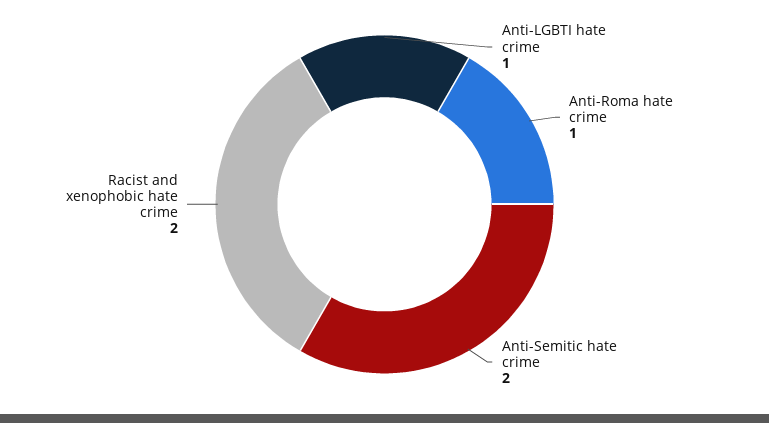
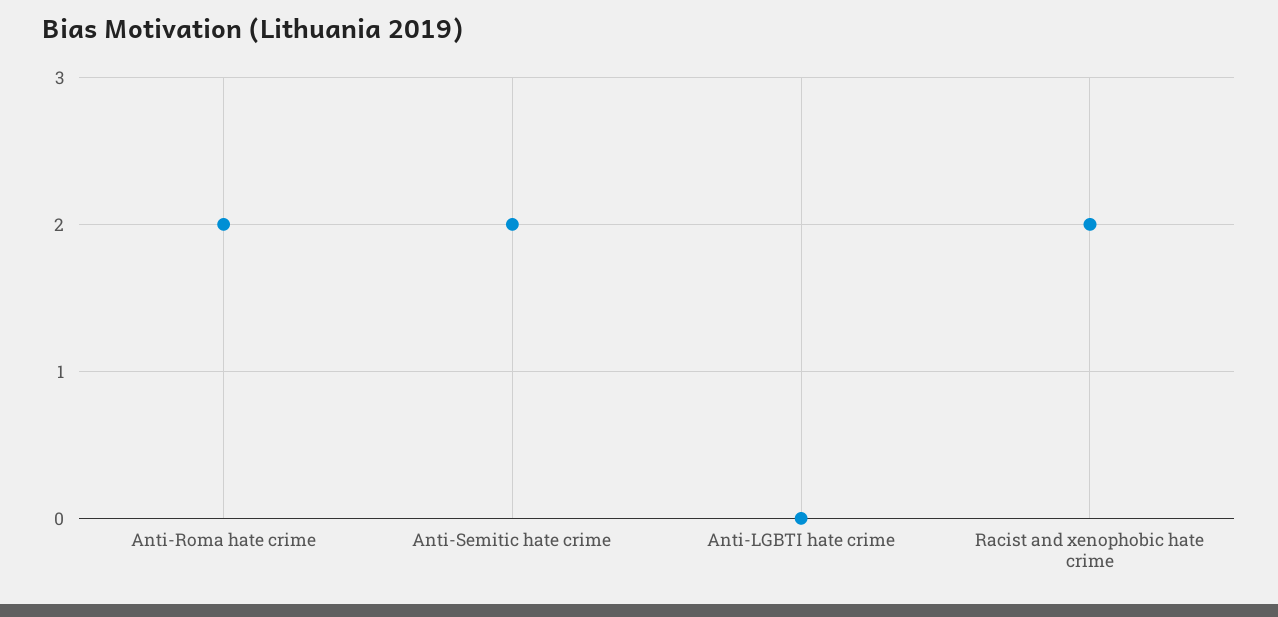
Anti-LGBTI hate crime: 1 -> 0
Anti-Roma hate crime: 1 -> 2

